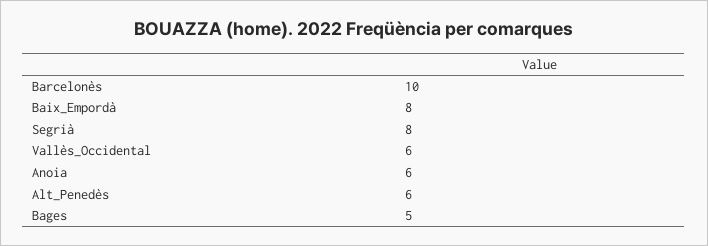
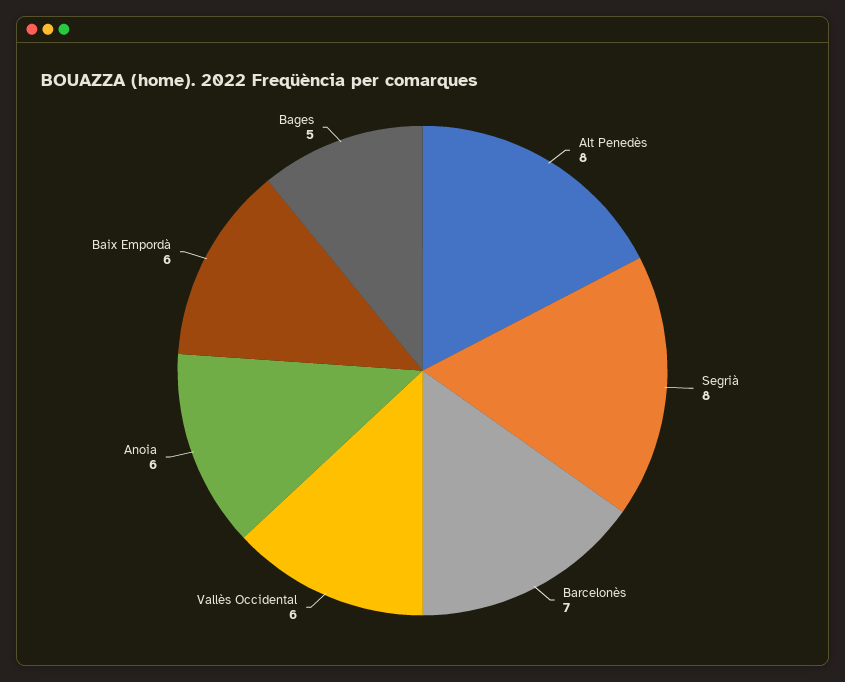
Barcelonès: 10 -> 7
Baix_Empordà: 8 -> 6
Alt_Penedès: 6 -> 8

